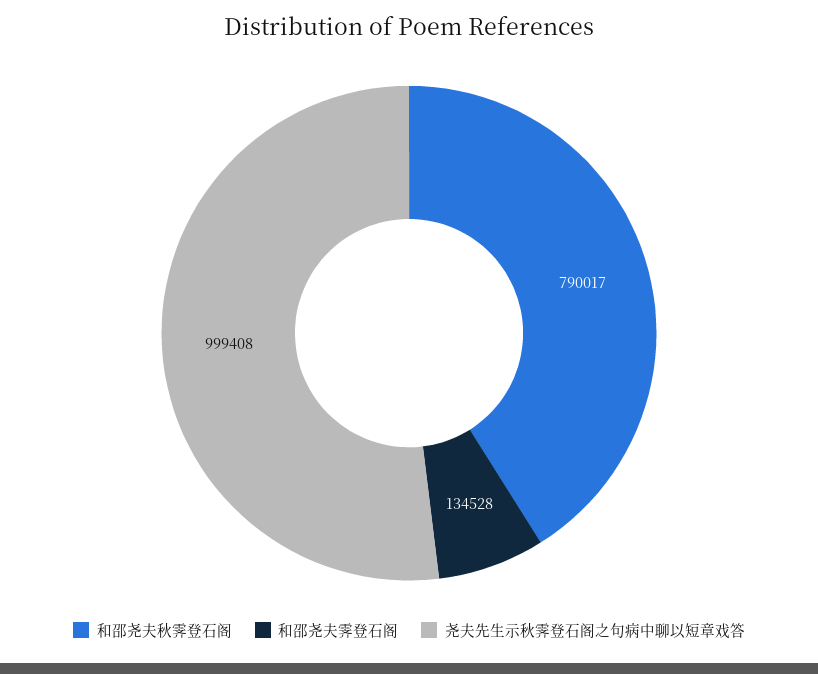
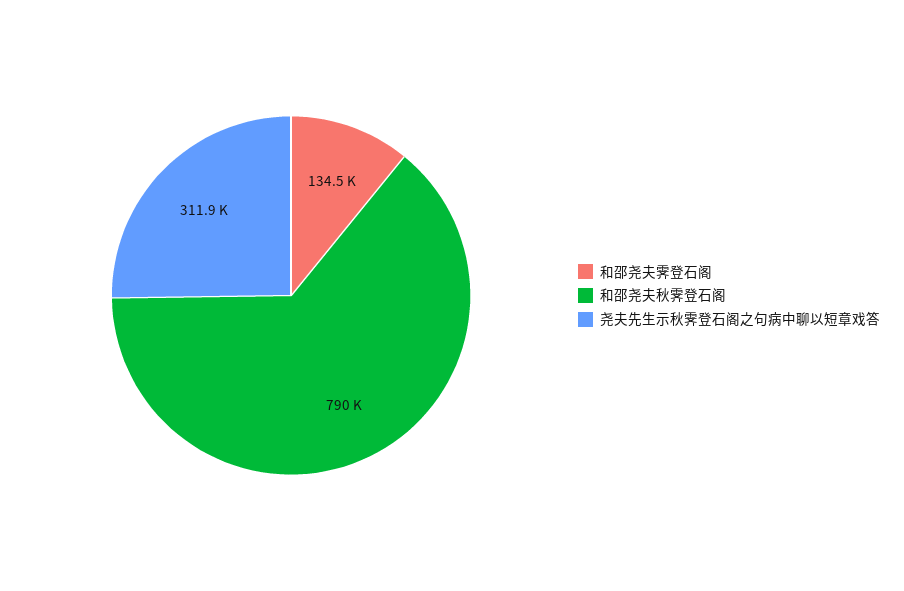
尧夫先生示秋霁登石阁之句病中聊以短章戏答: 999408 -> 311900

